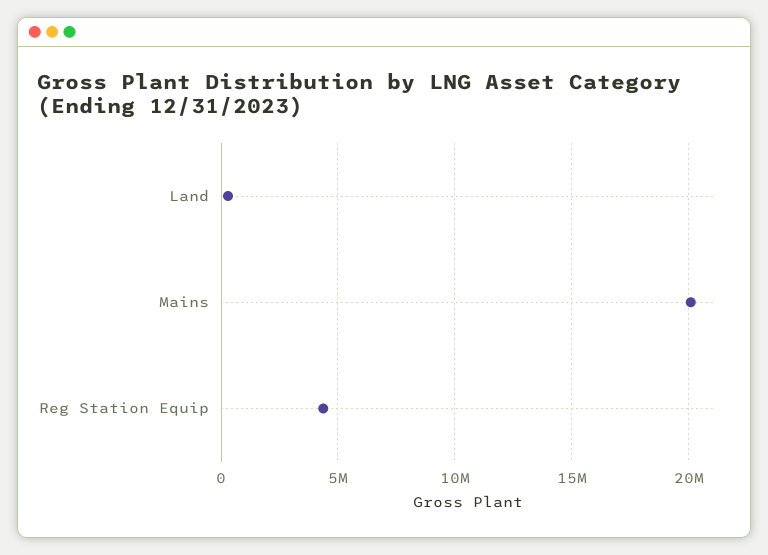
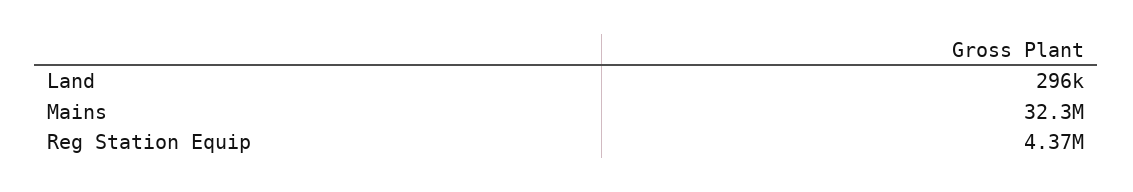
Mains: 20000000 -> 32300000

